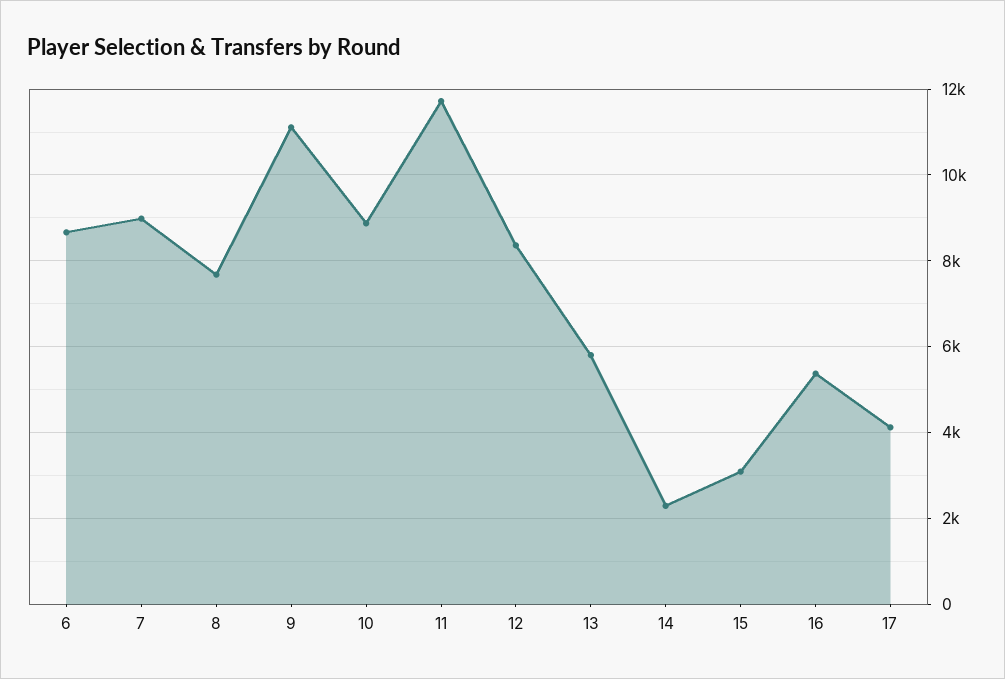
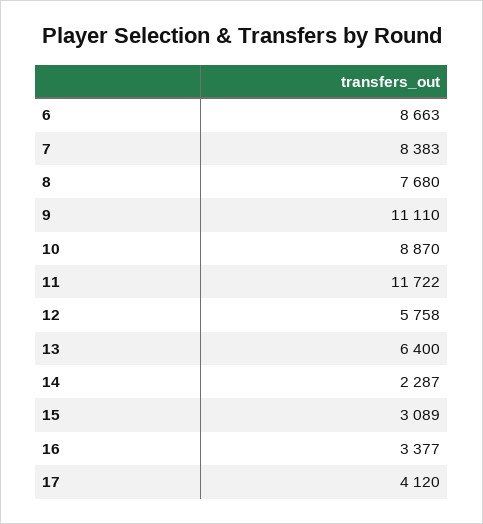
7: 9000 -> 8383
12: 8400 -> 5758
13: 5800 -> 6400
16: 5400 -> 3377

